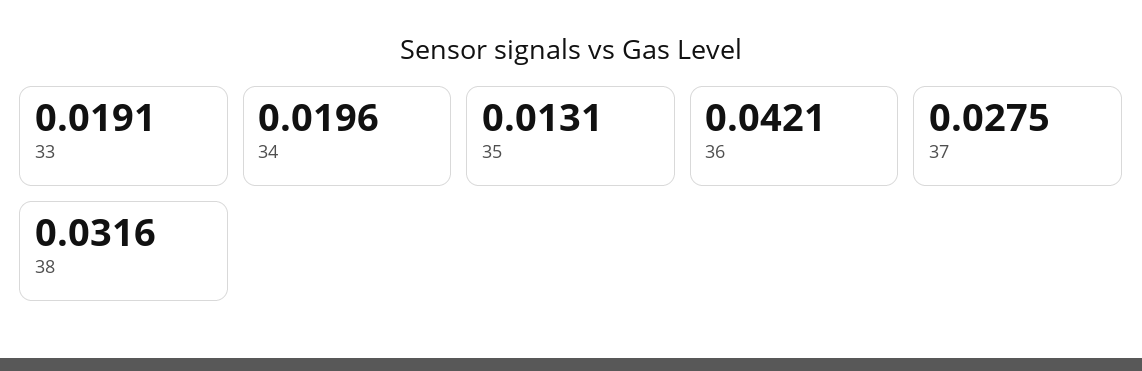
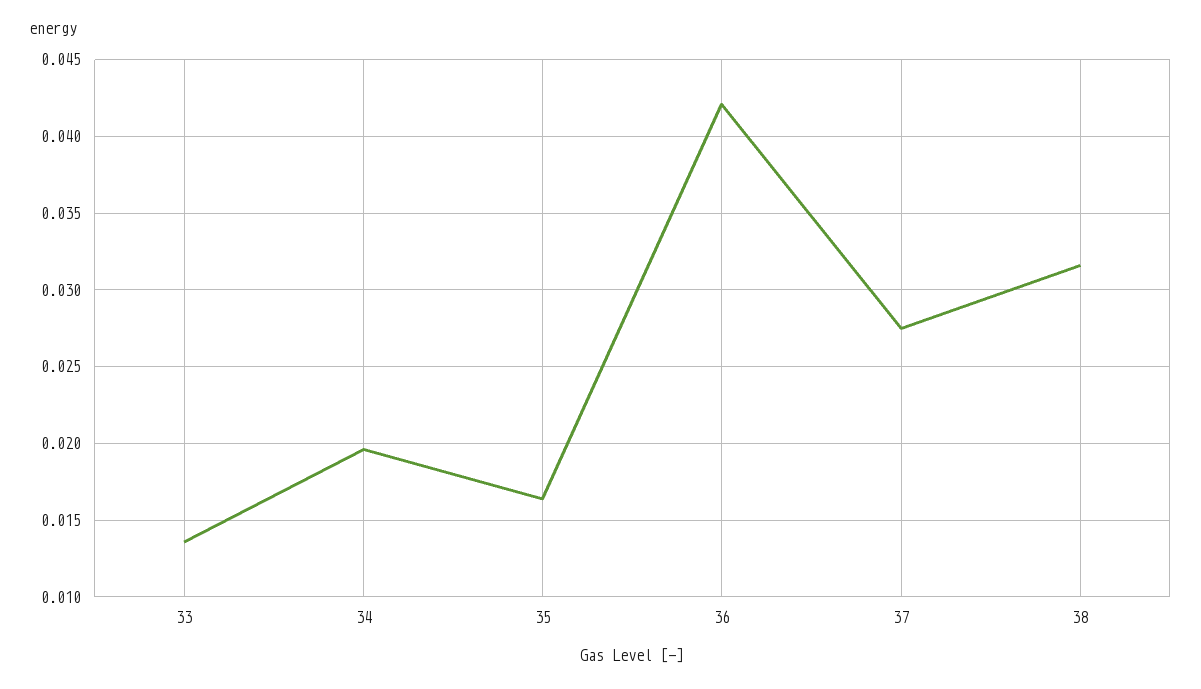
33: 0.0191 -> 0.0135
35: 0.0131 -> 0.0165

